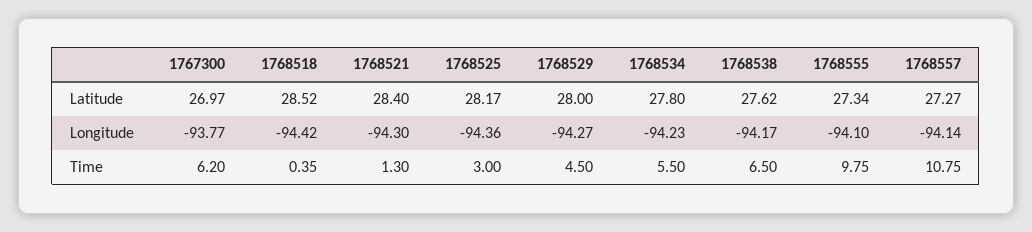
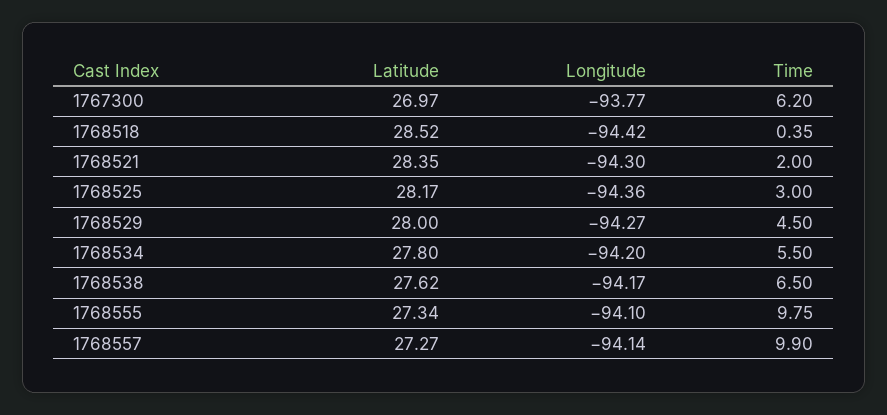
1768521, Latitude: 28.4 -> 28.35
1768534, Longitude: -94.23 -> -94.2
1768521, Time: 1.3 -> 2
1768557, Time: 10.75 -> 9.9

